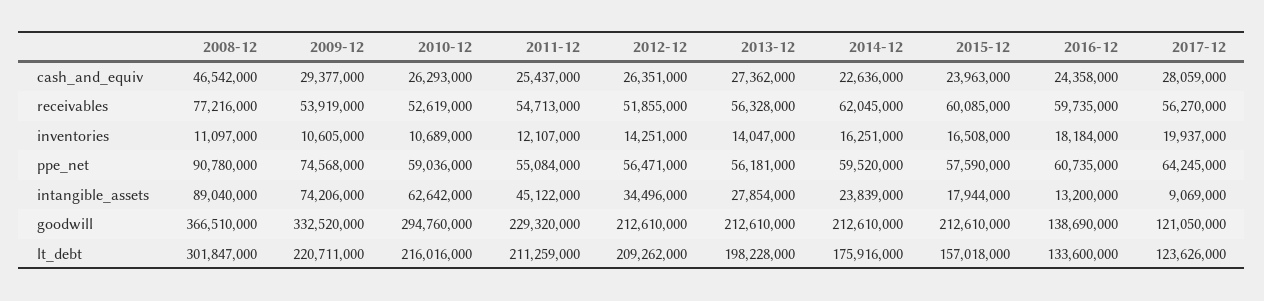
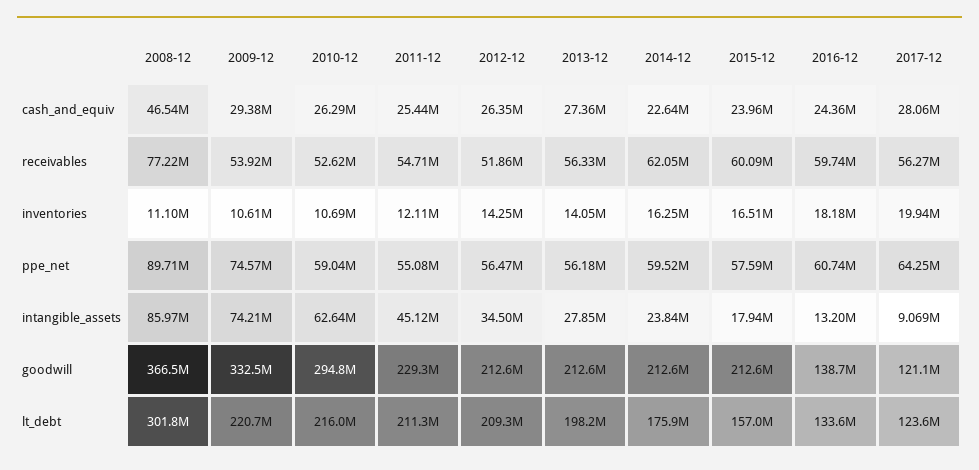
2008-12, ppe_net: 90780000 -> 89710000
2008-12, intangible_assets: 89040000 -> 85970000

